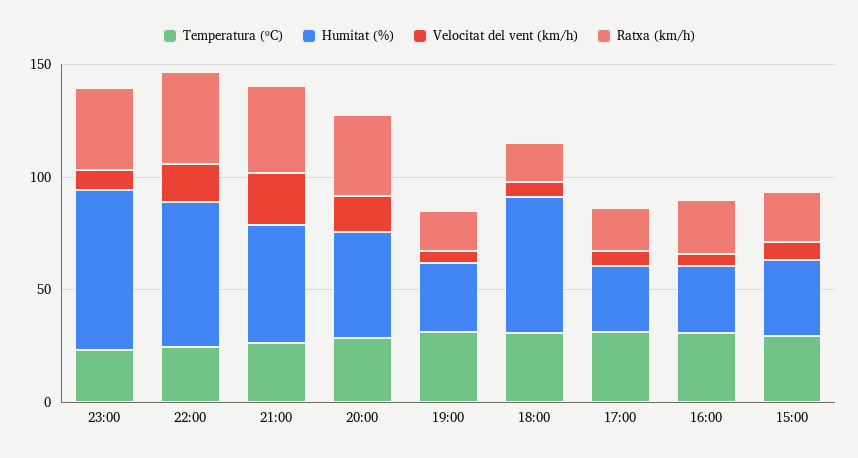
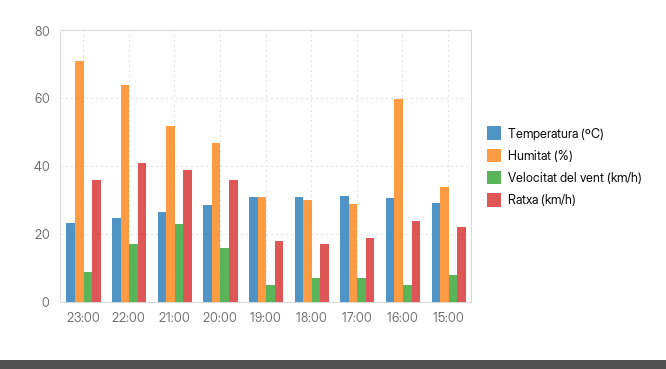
Humitat (%), 18:00: 60 -> 30
Humitat (%), 16:00: 30 -> 60

